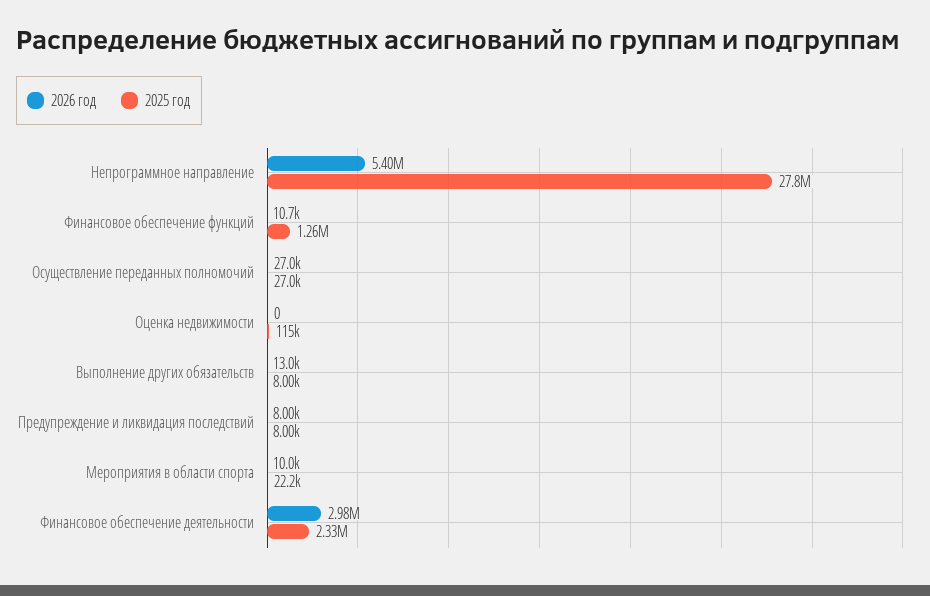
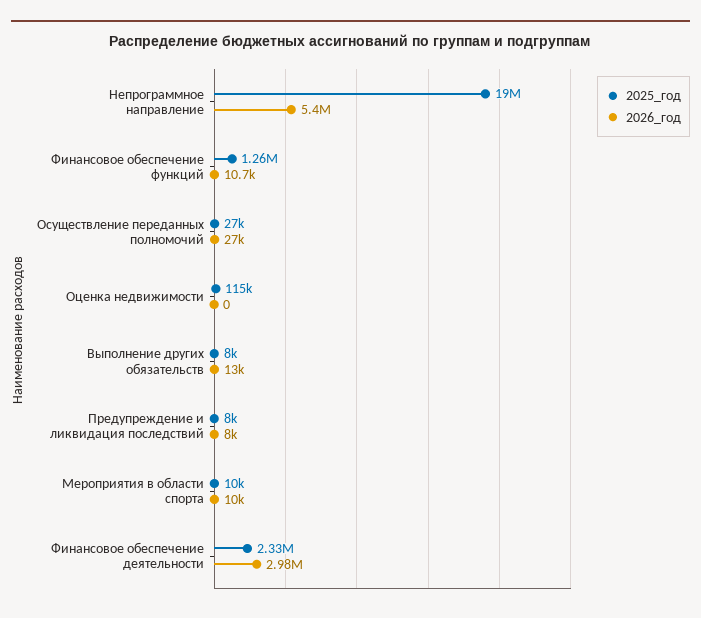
2025 год, Непрограммное направление: 27800000 -> 19000000
2025 год, Мероприятия в области спорта: 22200 -> 10000

